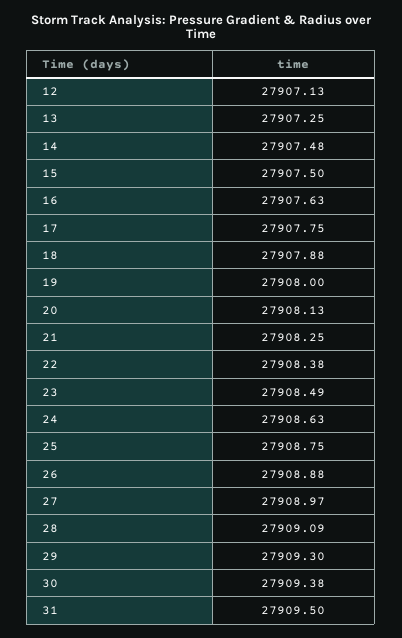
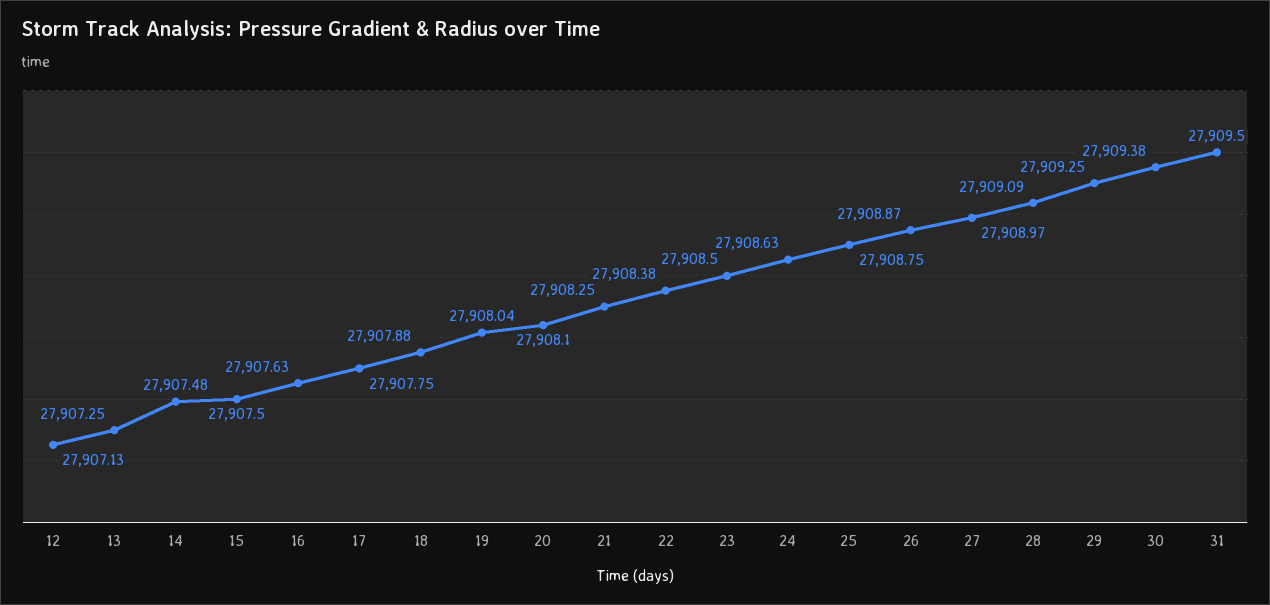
19: 27908 -> 27908.04
20: 27908.13 -> 27908.1
23: 27908.49 -> 27908.5
26: 27908.88 -> 27908.87
29: 27909.3 -> 27909.25

